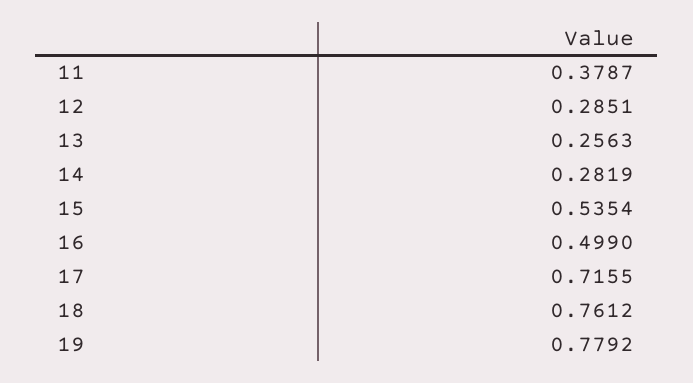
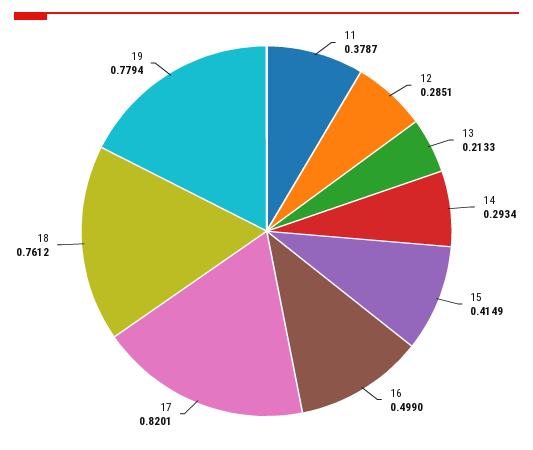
13: 0.2563 -> 0.2133
14: 0.2819 -> 0.2934
15: 0.5354 -> 0.4149
17: 0.7155 -> 0.8201
19: 0.7792 -> 0.7794

